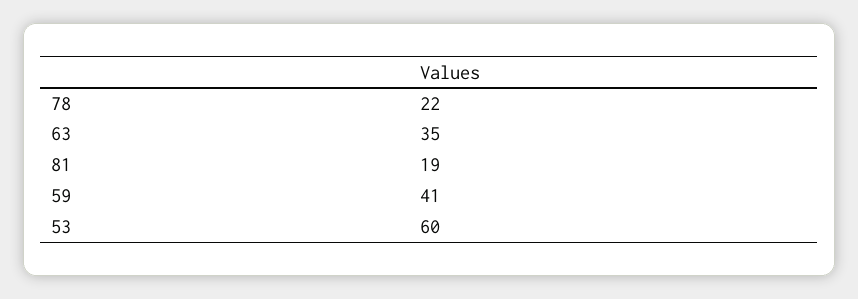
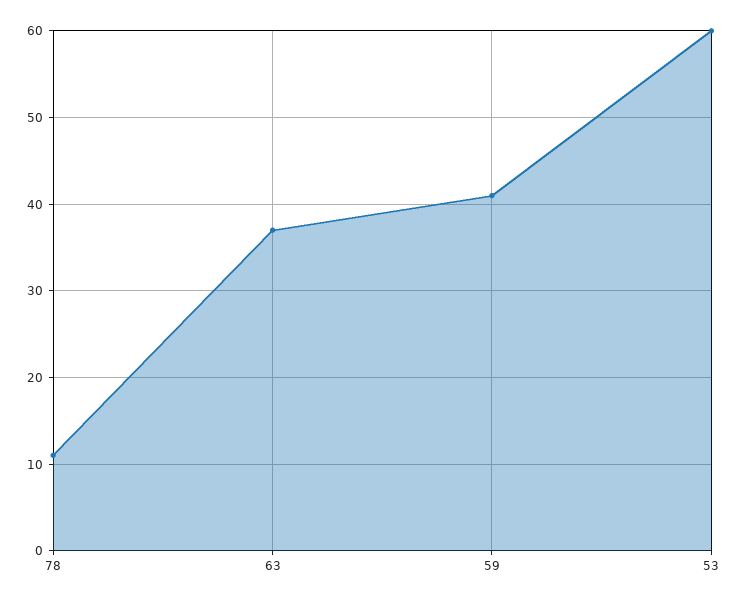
78: 22 -> 11
63: 35 -> 37
81: 19 -> none

